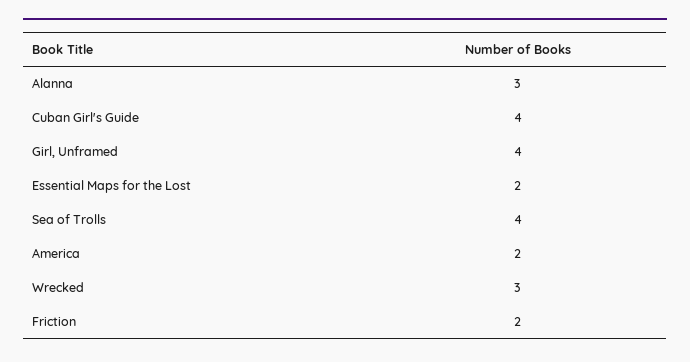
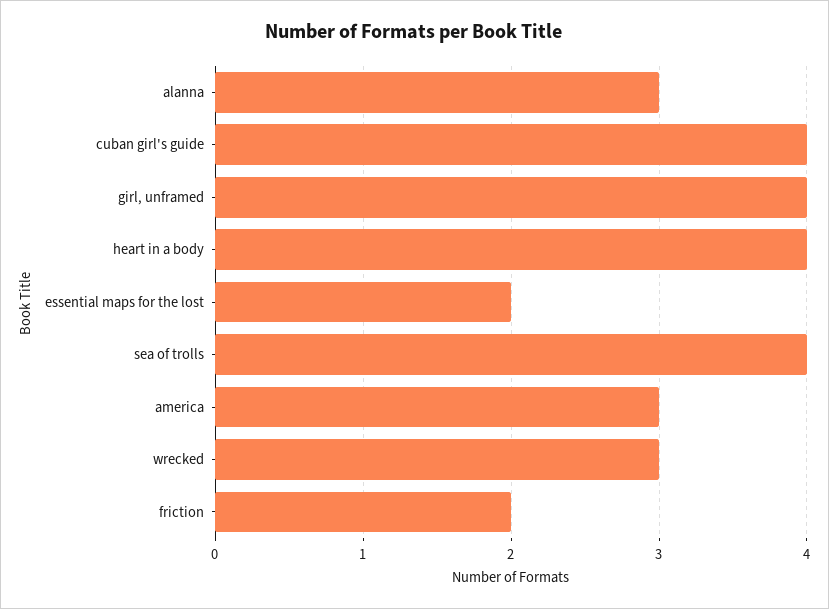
America: 2 -> 3
heart in a body: none -> 4

